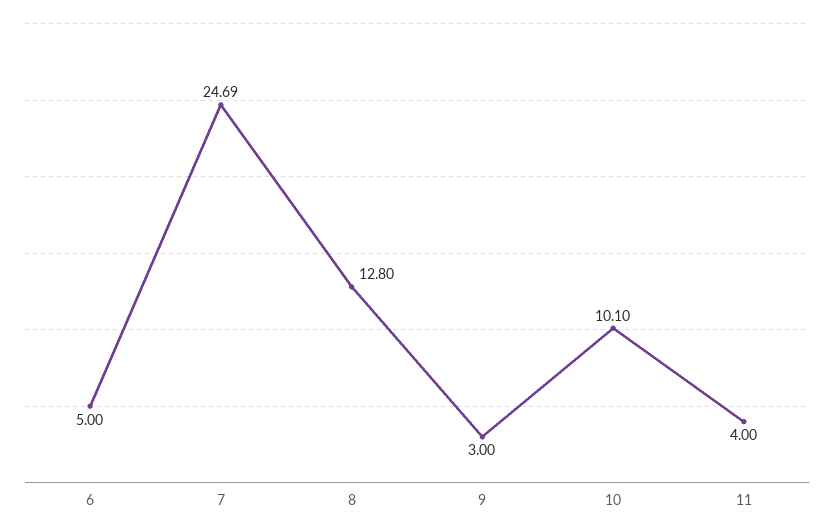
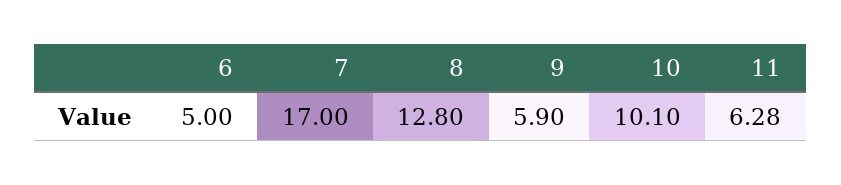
7: 24.69 -> 17
9: 3 -> 5.9
11: 4 -> 6.28

